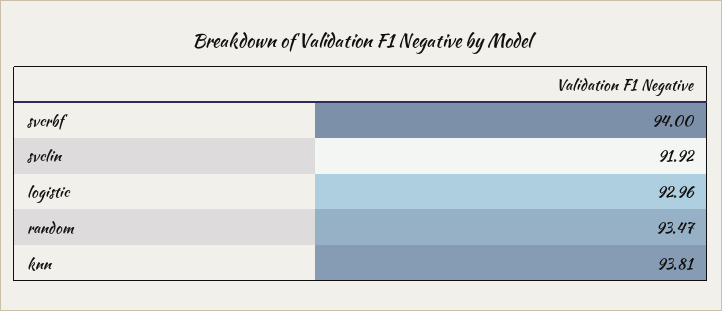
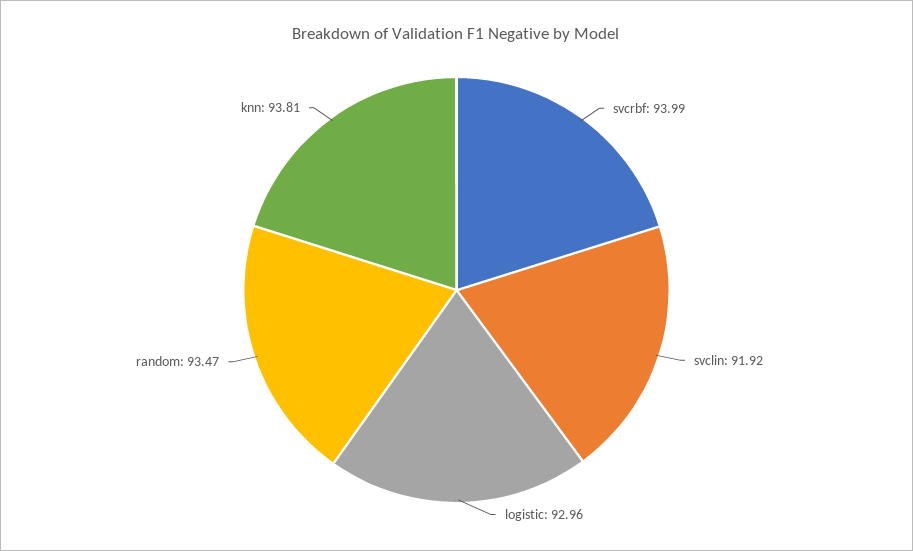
svcrbf: 94 -> 93.99

